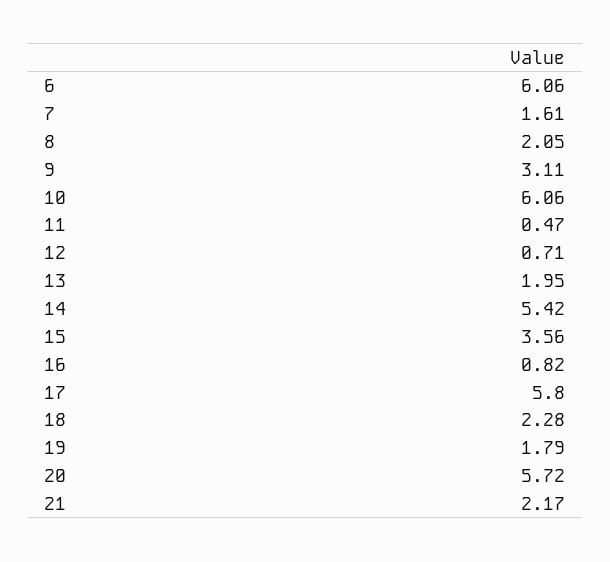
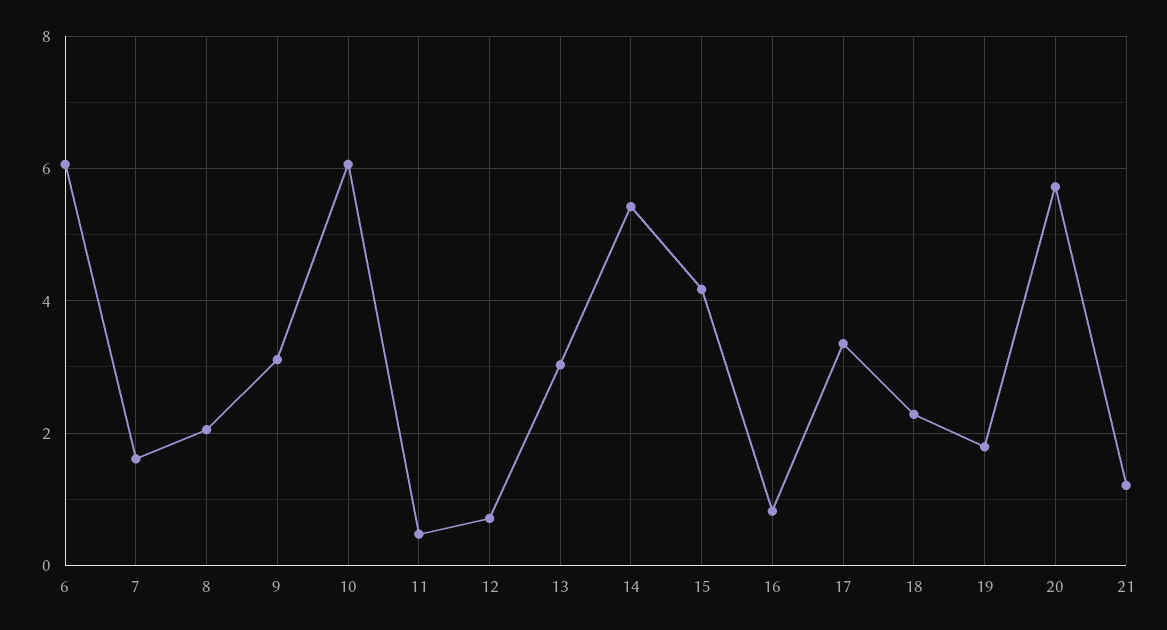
13: 1.95 -> 3
15: 3.56 -> 4.2
17: 5.8 -> 3.4
21: 2.17 -> 1.2

